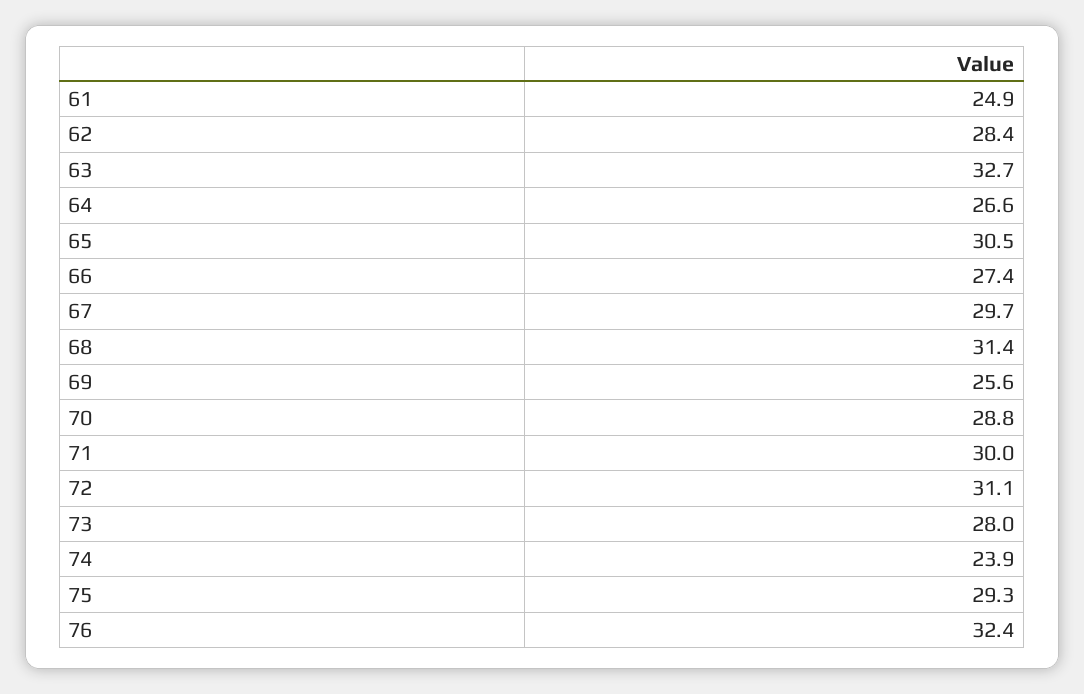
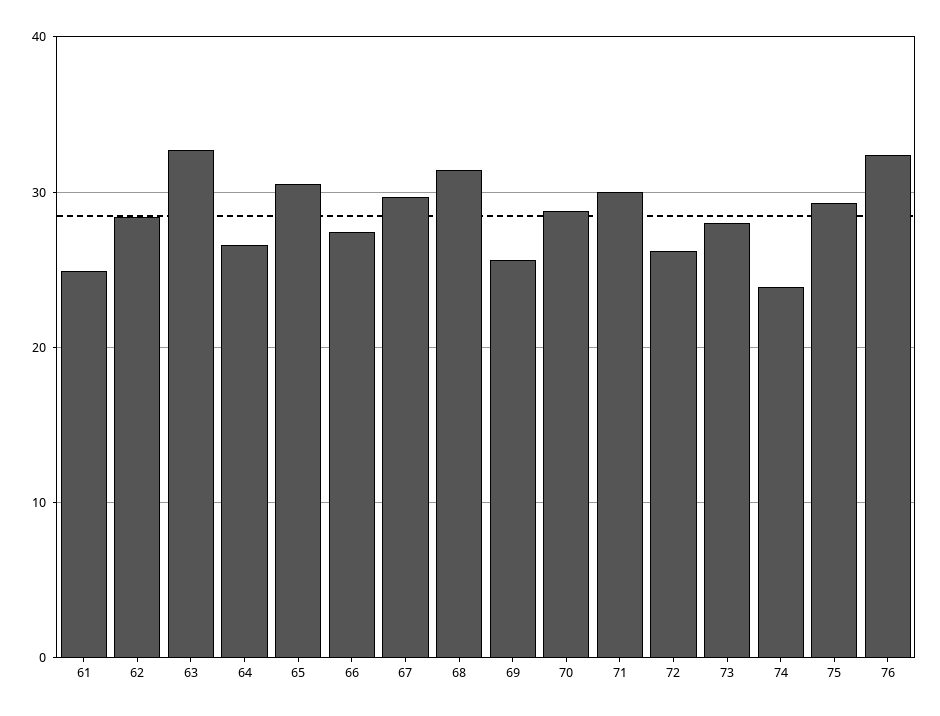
72: 31.1 -> 26

